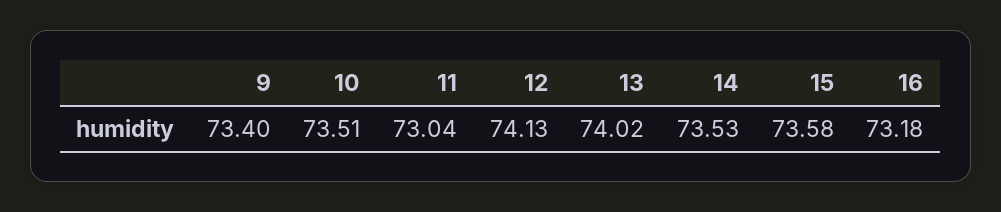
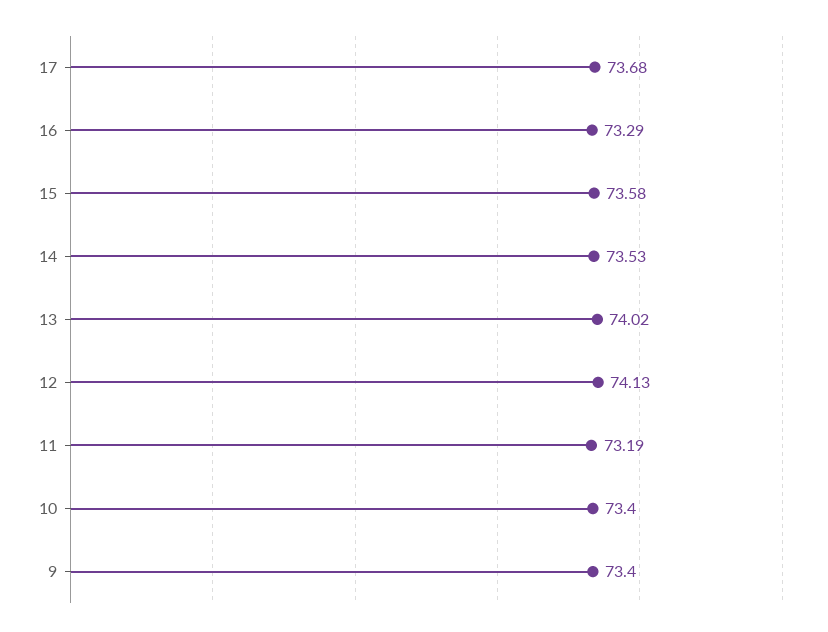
10: 73.51 -> 73.4
11: 73.04 -> 73.19
16: 73.18 -> 73.29
17: none -> 73.68

